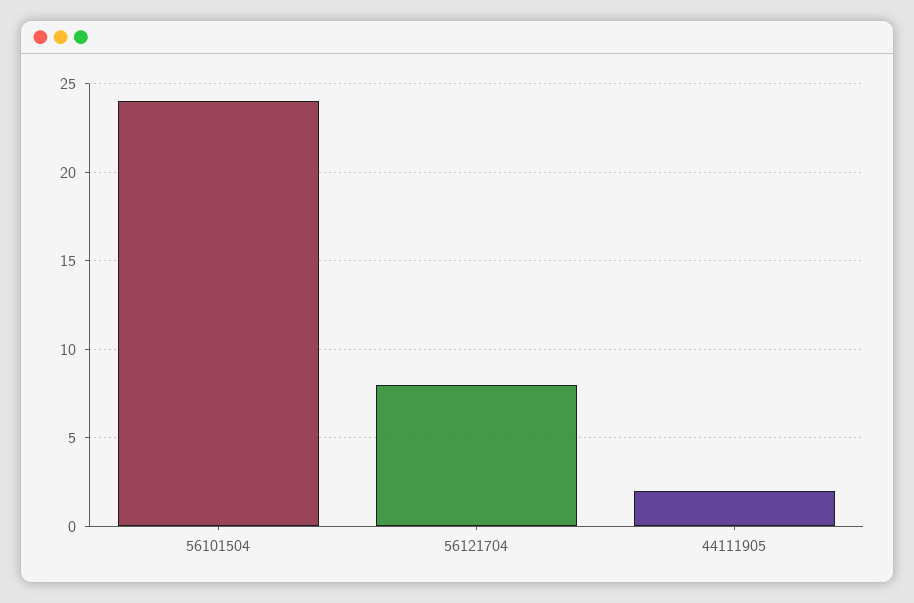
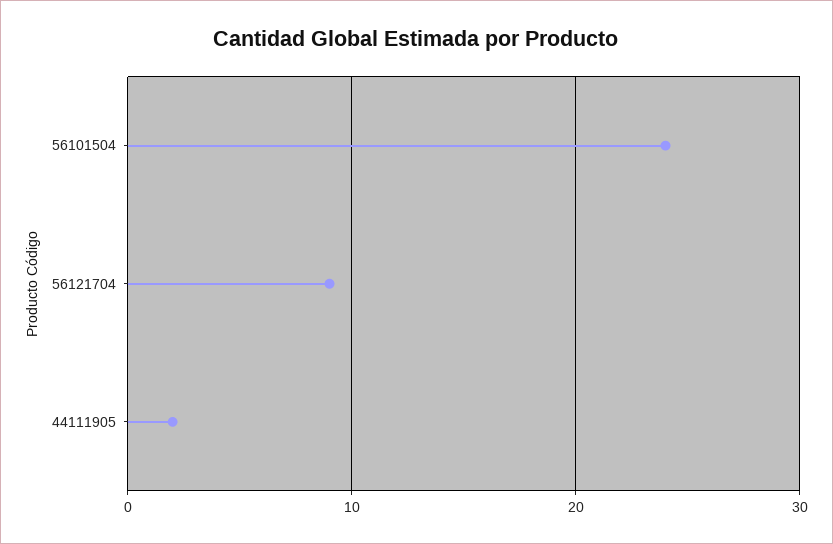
56121704: 8 -> 9

